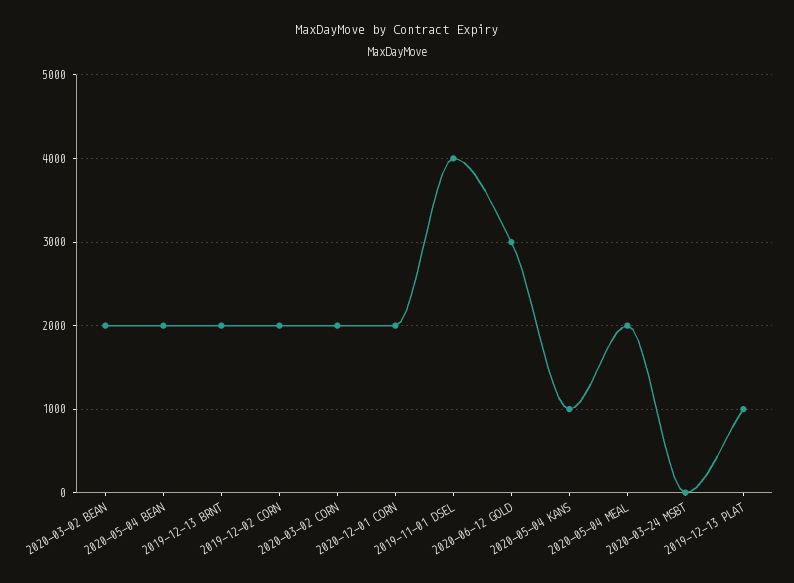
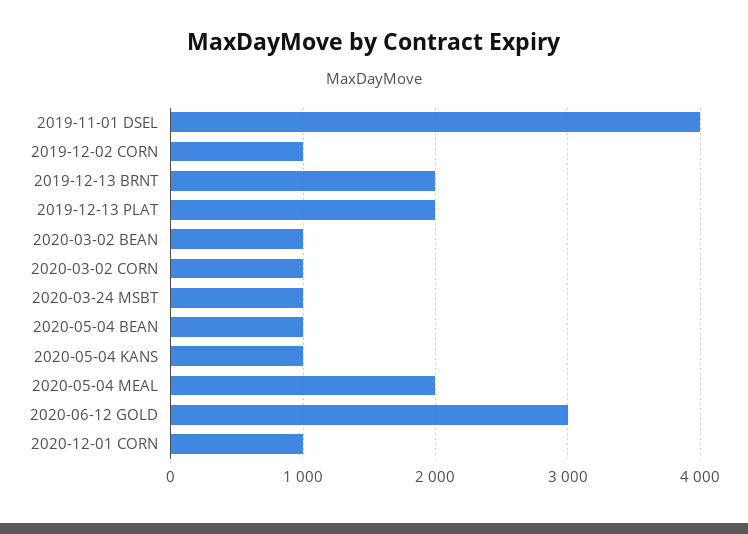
2020-03-02 BEAN: 2000 -> 1000
2020-05-04 BEAN: 2000 -> 1000
2019-12-02 CORN: 2000 -> 1000
2020-03-02 CORN: 2000 -> 1000
2020-12-01 CORN: 2000 -> 1000
2020-03-24 MSBT: 0 -> 1000
2019-12-13 PLAT: 1000 -> 2000

